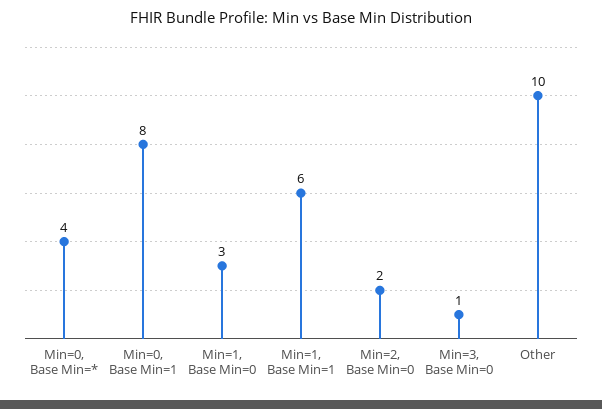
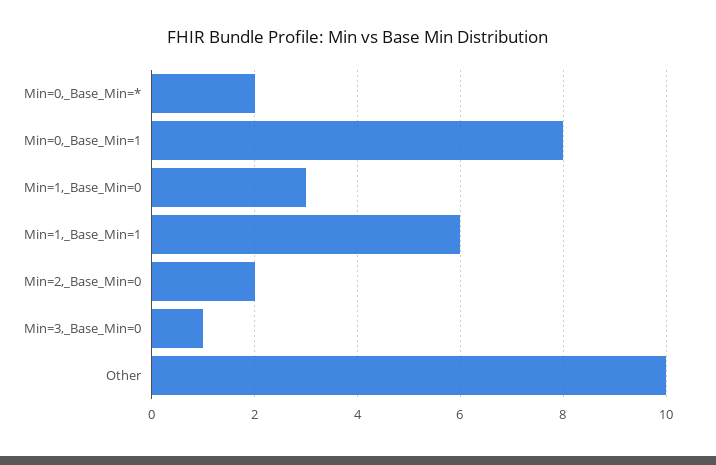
Min=0, Base Min=*: 4 -> 2

